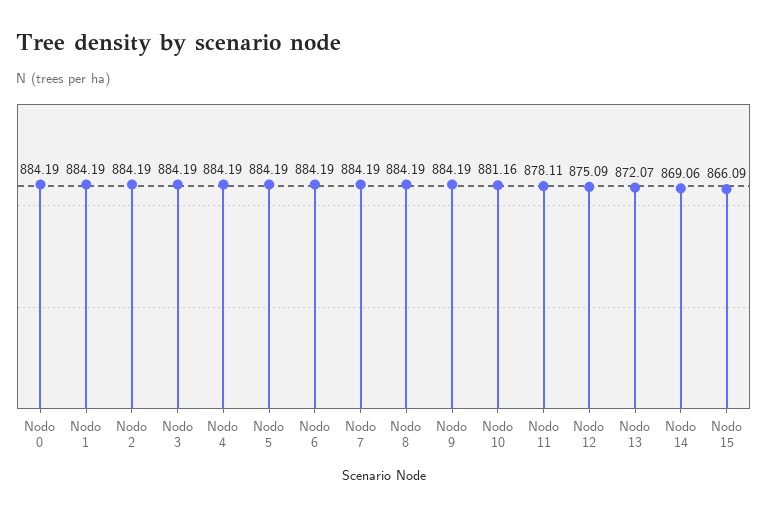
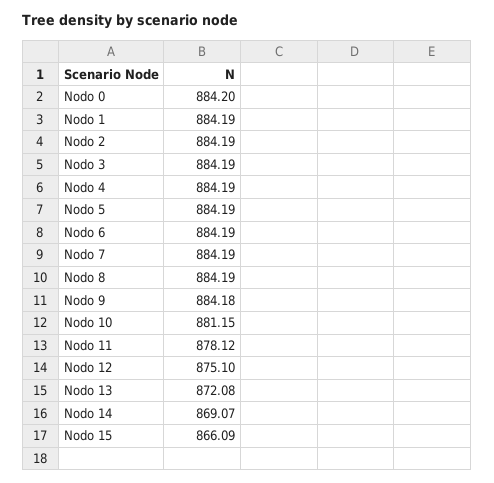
Nodo 0: 884.19 -> 884.2
Nodo 9: 884.19 -> 884.18
Nodo 10: 881.16 -> 881.15
Nodo 11: 878.11 -> 878.12
Nodo 12: 875.09 -> 875.1
Nodo 13: 872.07 -> 872.08
Nodo 14: 869.06 -> 869.07

